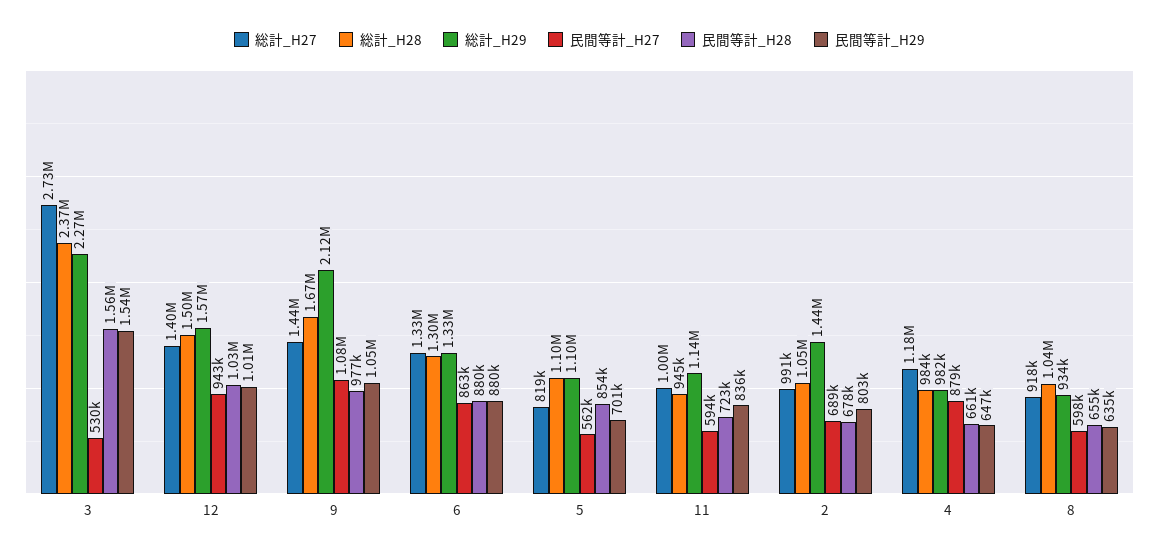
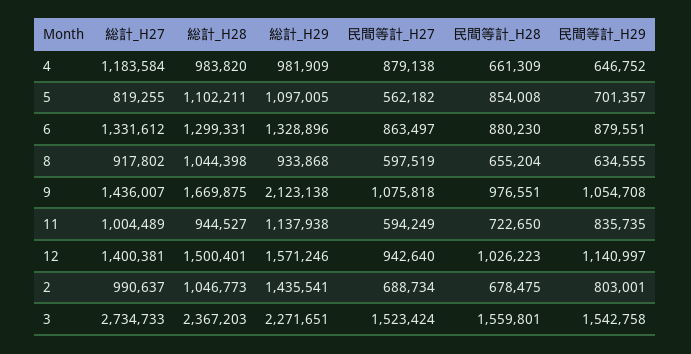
民間等計_H27, 3: 530000 -> 1523424
民間等計_H29, 12: 1010000 -> 1140997

